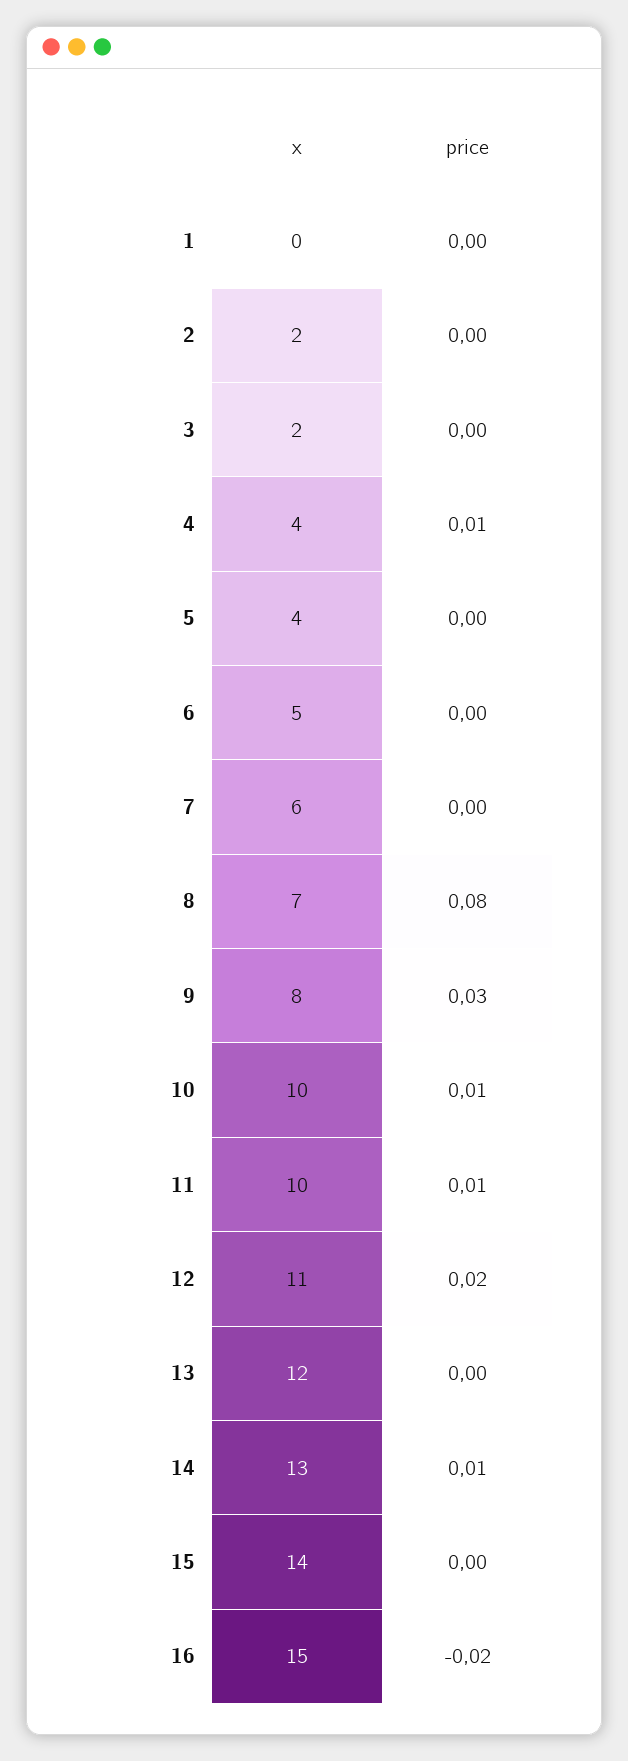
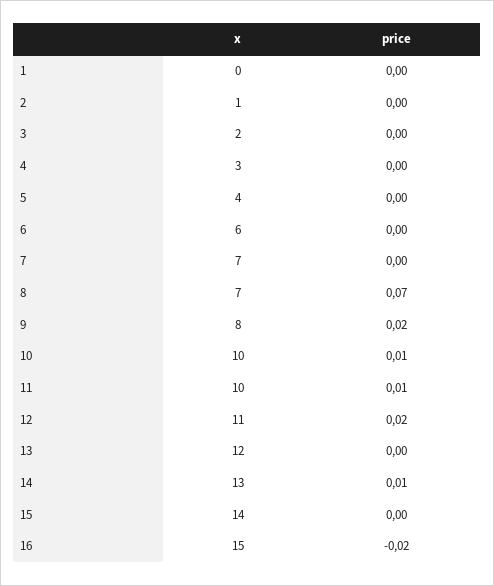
x, 2: 2 -> 1
x, 4: 4 -> 3
price, 4: 0.01 -> 0
x, 6: 5 -> 6
x, 7: 6 -> 7
price, 8: 0.08 -> 0.07
price, 9: 0.03 -> 0.02

